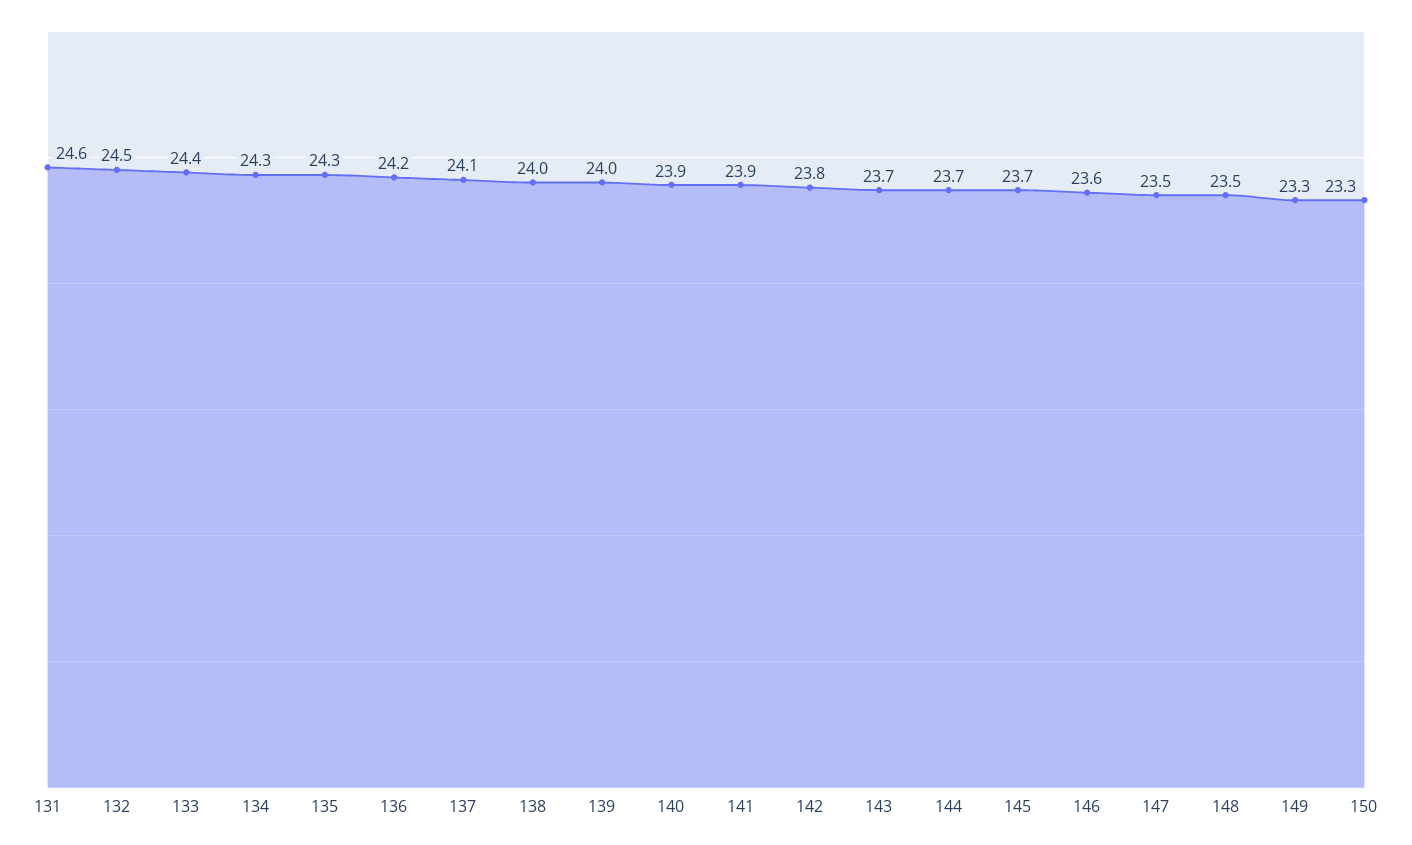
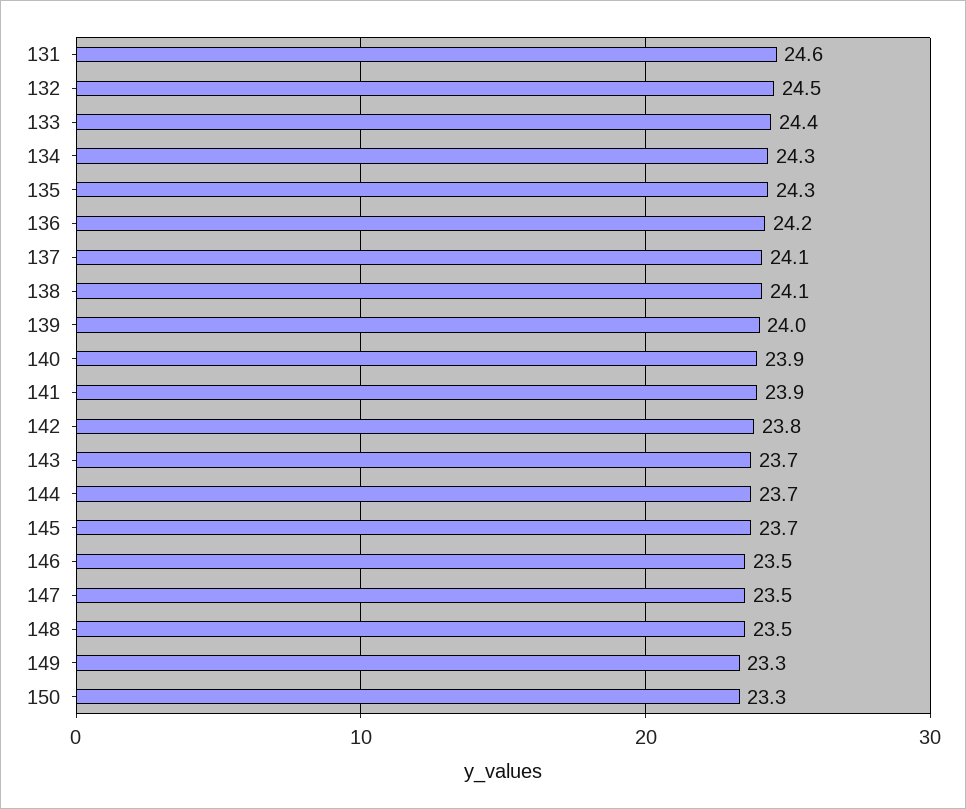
138: 24 -> 24.1
146: 23.6 -> 23.5

